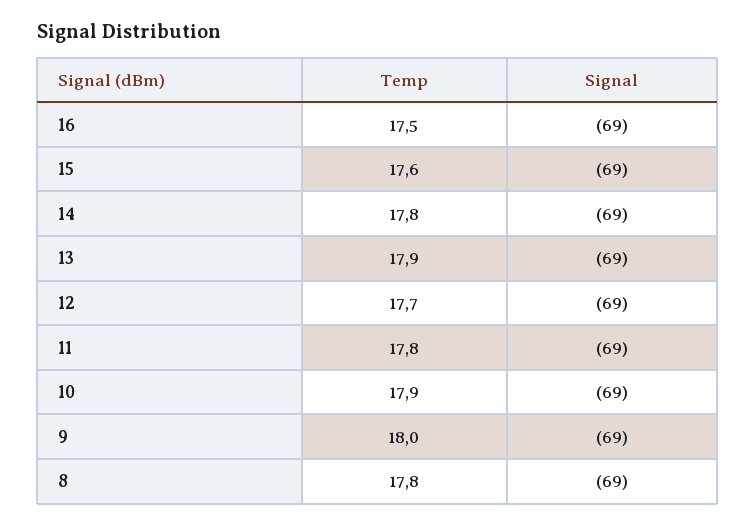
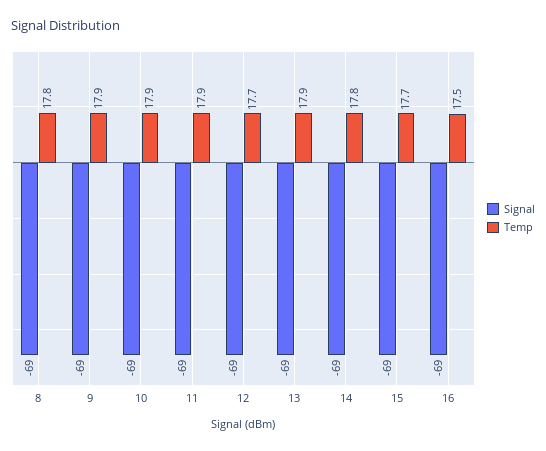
Temp, 15: 17.6 -> 17.7
Temp, 11: 17.8 -> 17.9
Temp, 9: 18 -> 17.9

